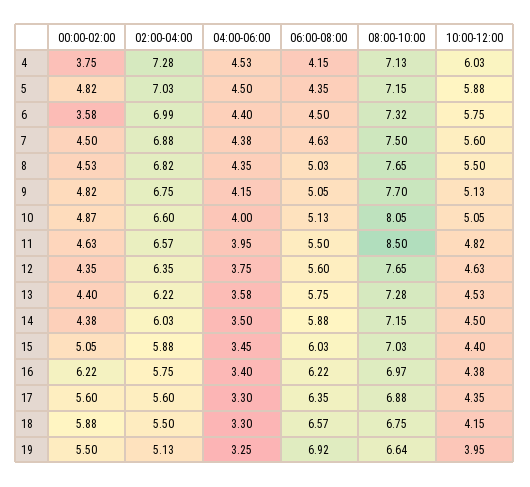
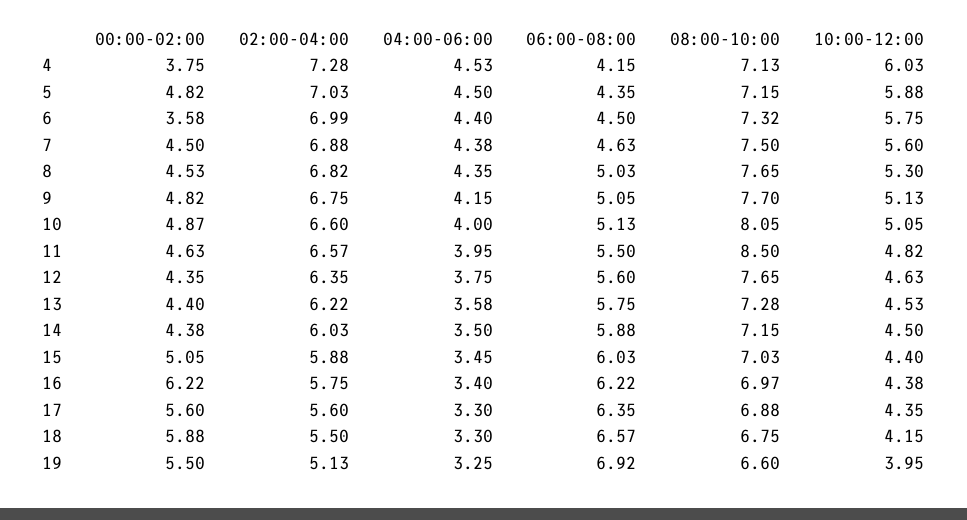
10:00-12:00, 8: 5.5 -> 5.3
08:00-10:00, 19: 6.64 -> 6.6

